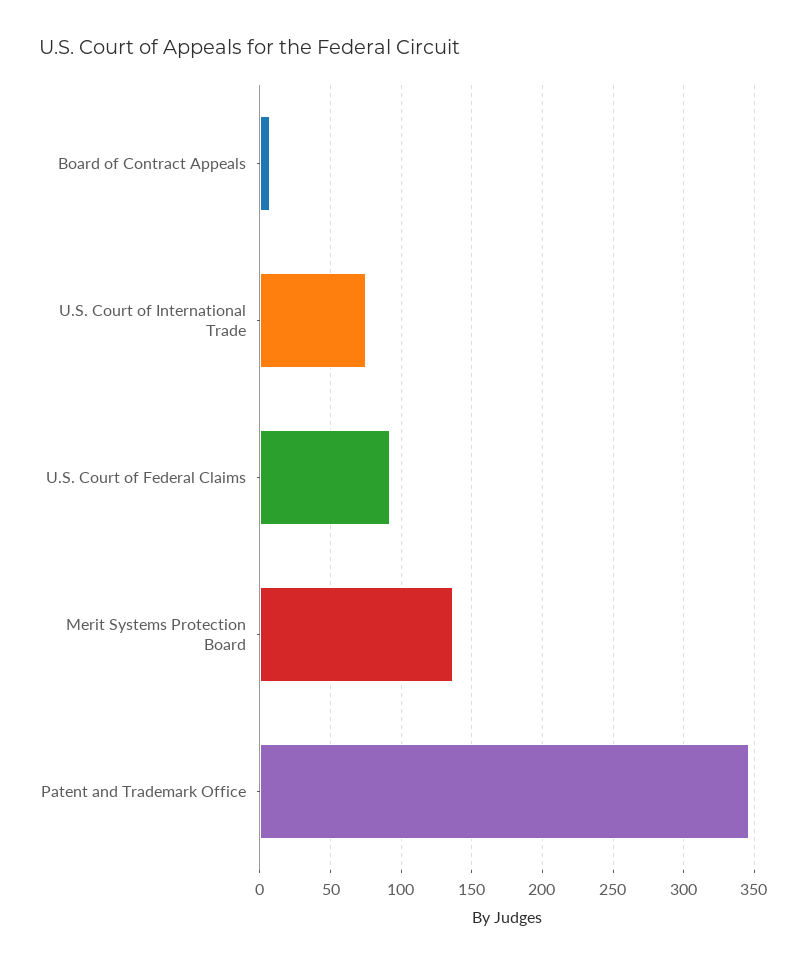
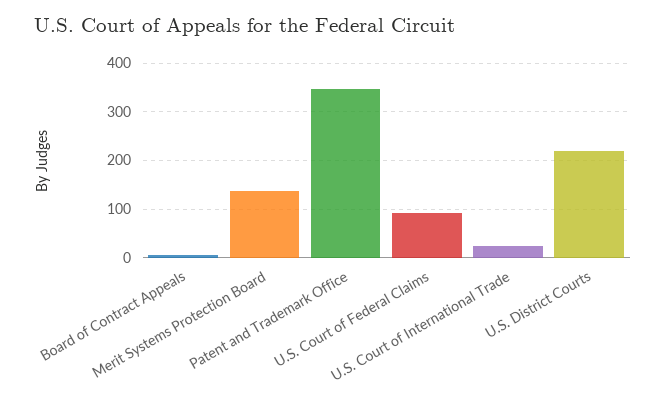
U.S. Court of International Trade: 75 -> 20
U.S. District Courts: none -> 220

